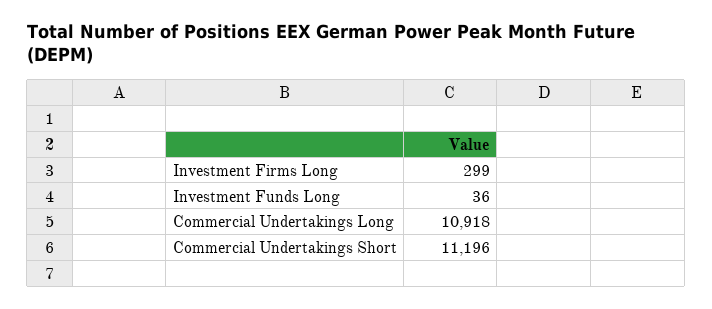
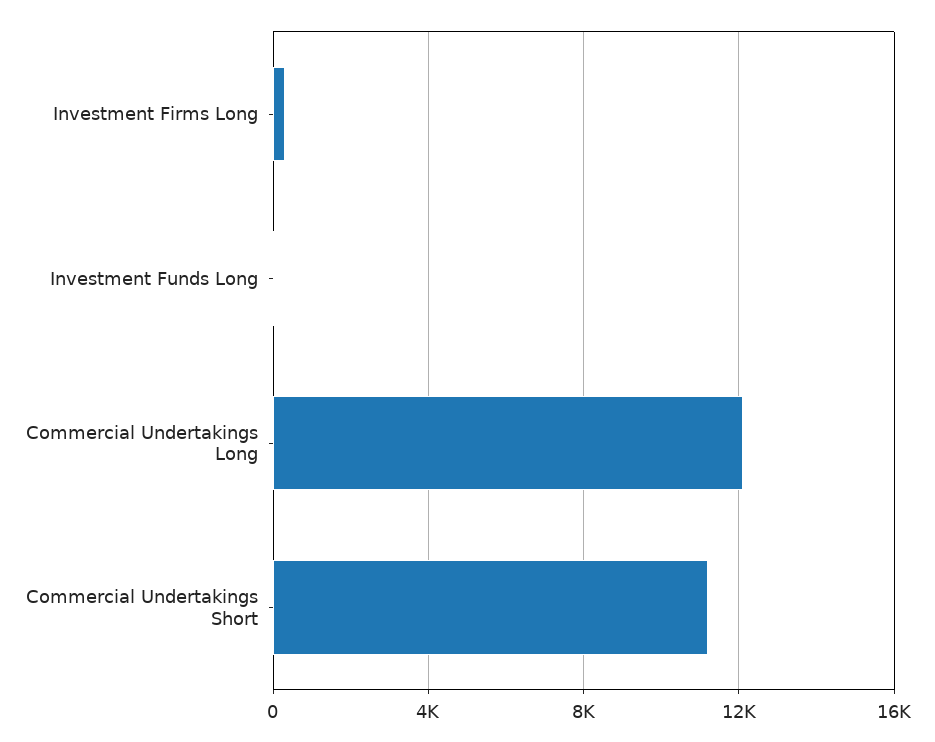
Commercial Undertakings Long: 10918 -> 12000

